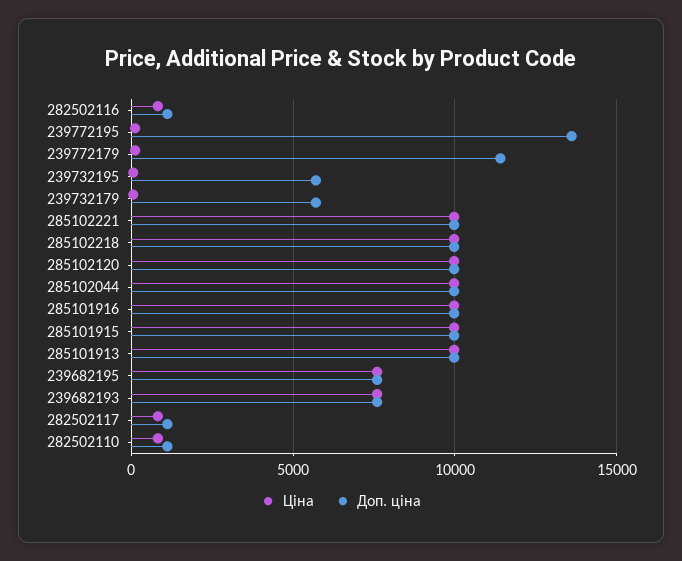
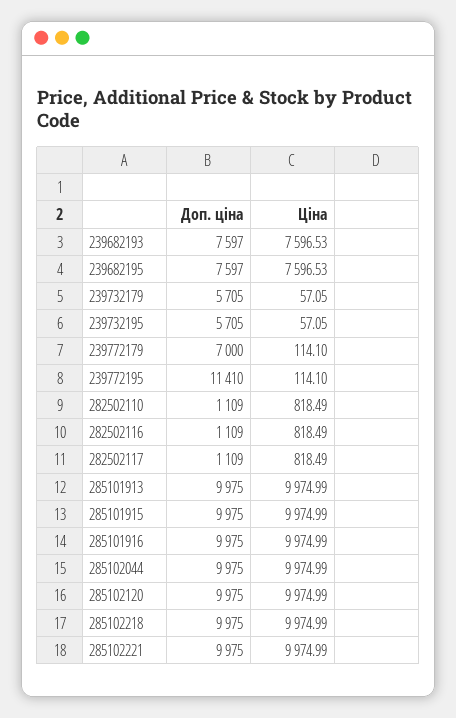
Доп. ціна, 239772195: 13500 -> 11410
Доп. ціна, 239772179: 11500 -> 7000

